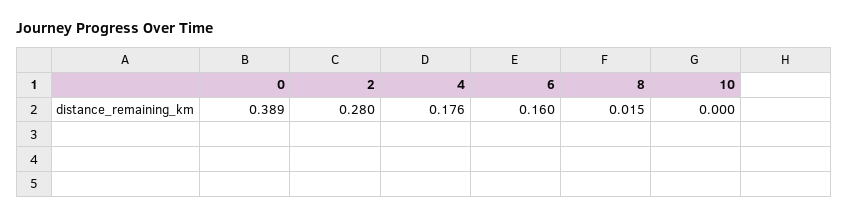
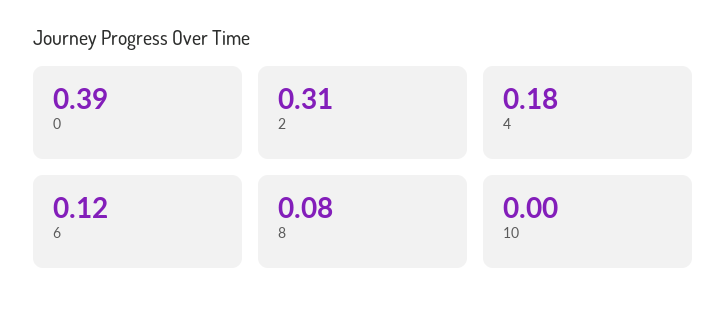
2: 0.28 -> 0.31
6: 0.16 -> 0.12
8: 0.015 -> 0.08

